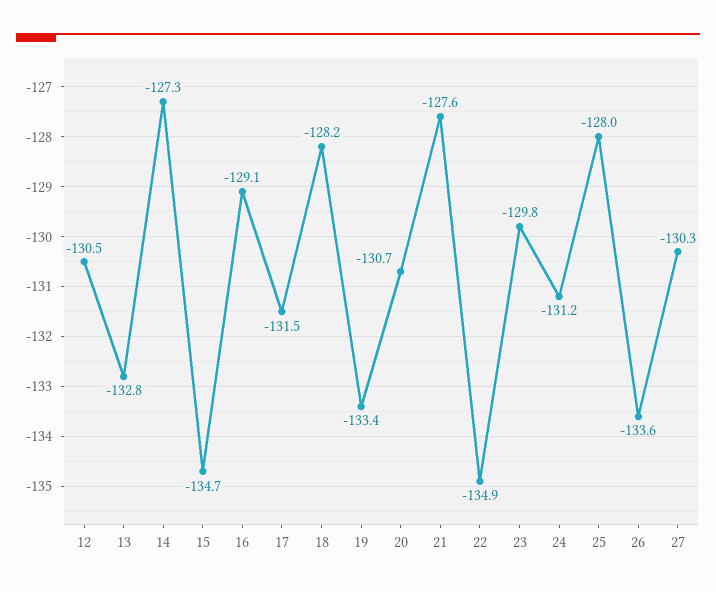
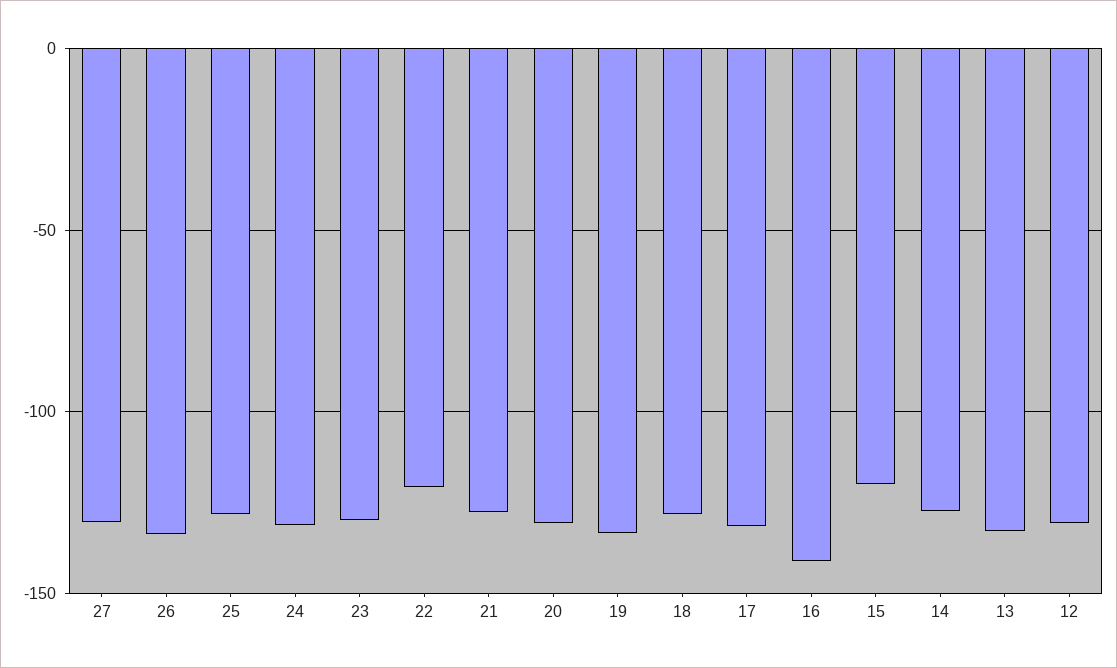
15: -134.7 -> -120
16: -129.1 -> -140
22: -134.9 -> -120

